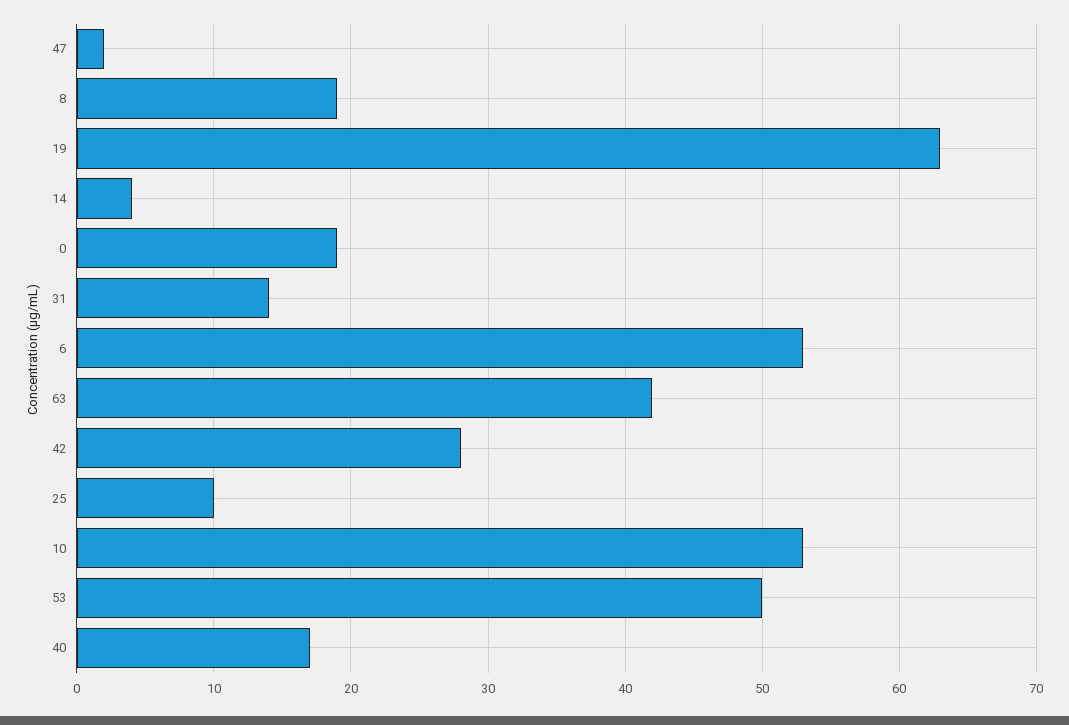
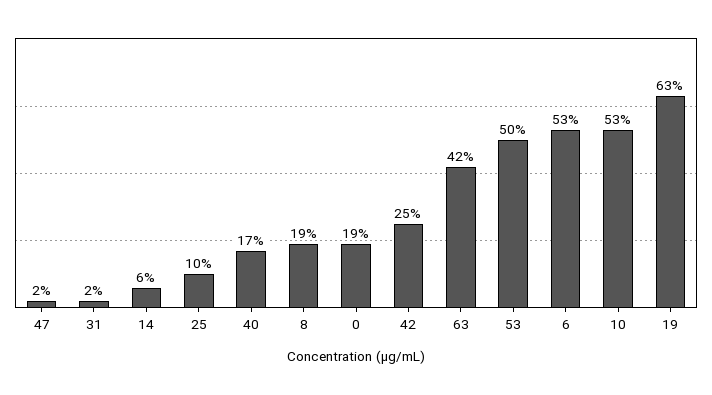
14: 4 -> 6
31: 14 -> 2
42: 28 -> 25

